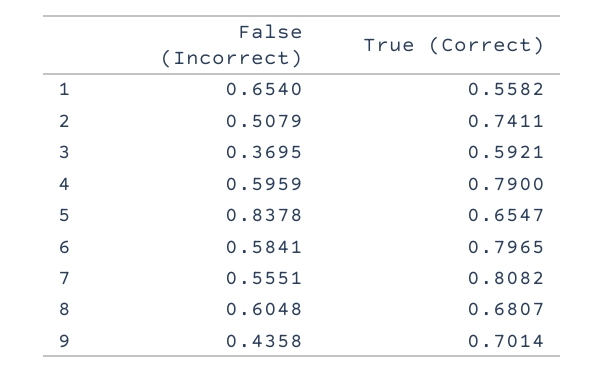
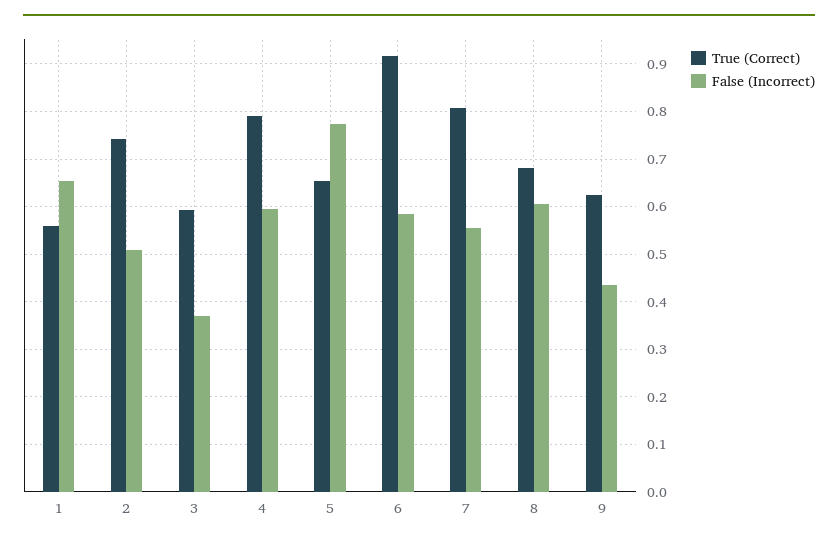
False (Incorrect), 5: 0.8378 -> 0.78
True (Correct), 6: 0.7965 -> 0.92
True (Correct), 9: 0.7014 -> 0.62

